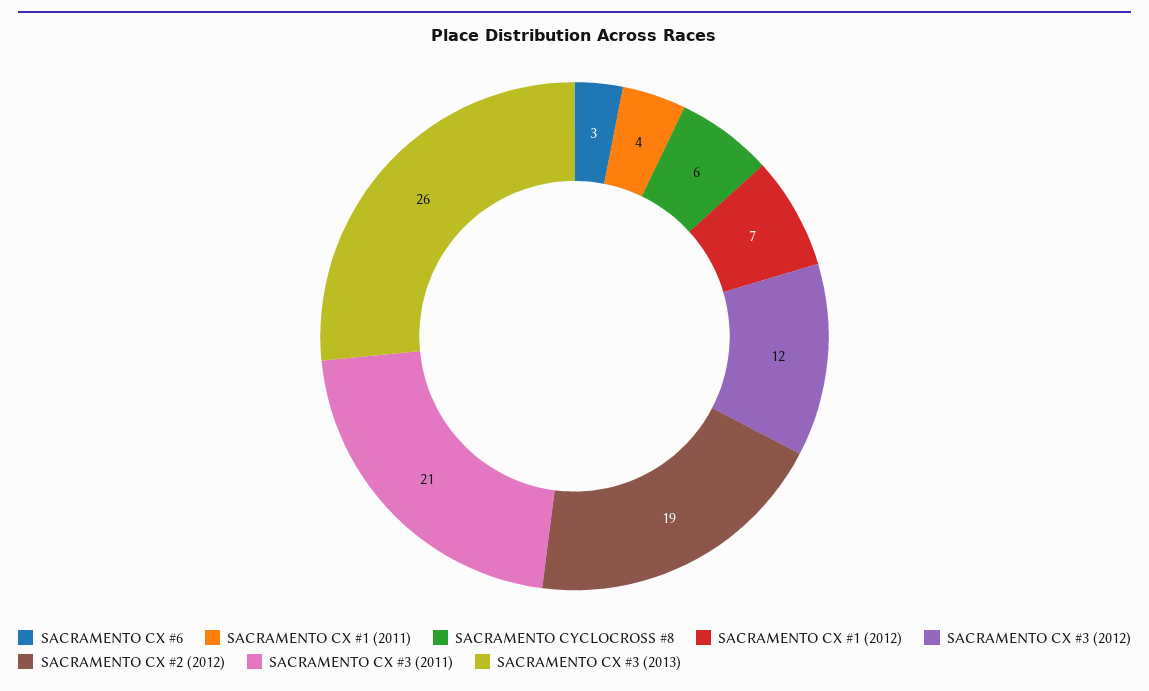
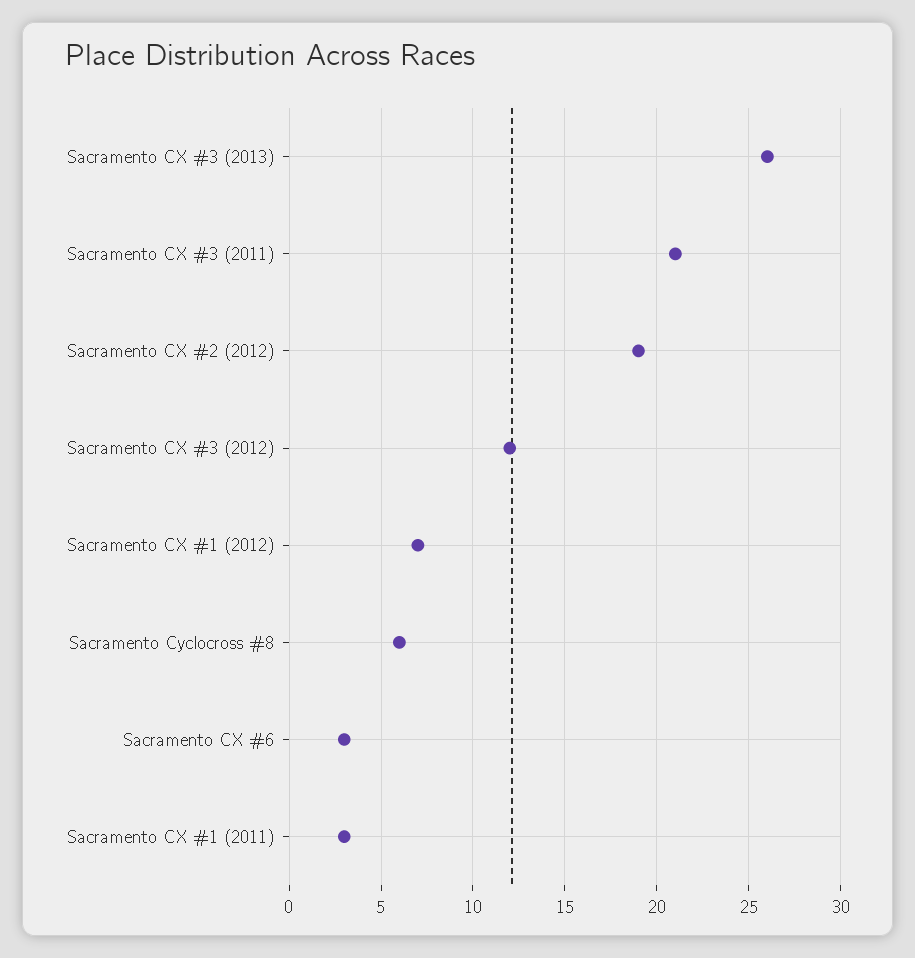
SACRAMENTO CX #1 (2011): 4 -> 3

